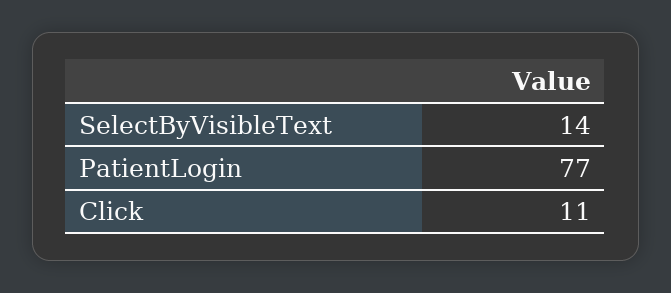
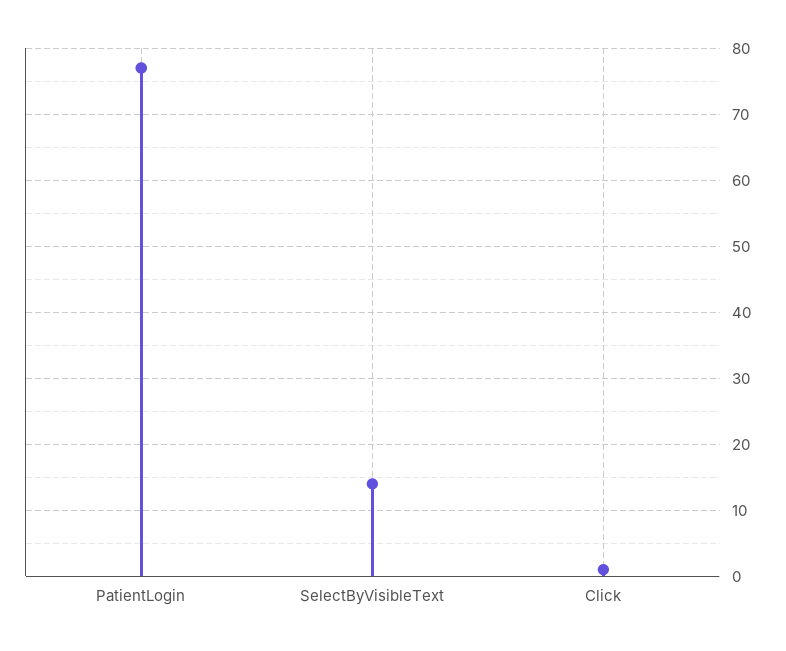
Click: 11 -> 1

